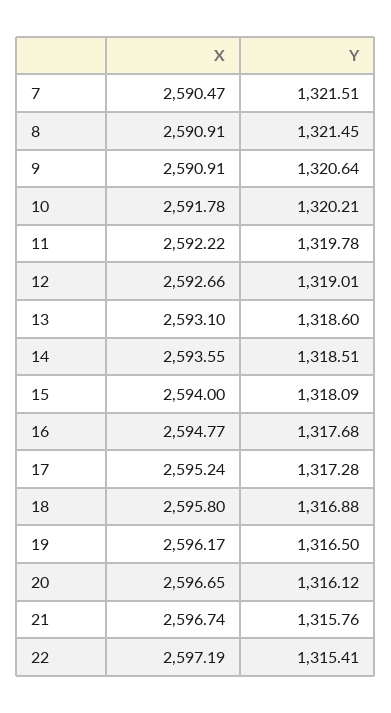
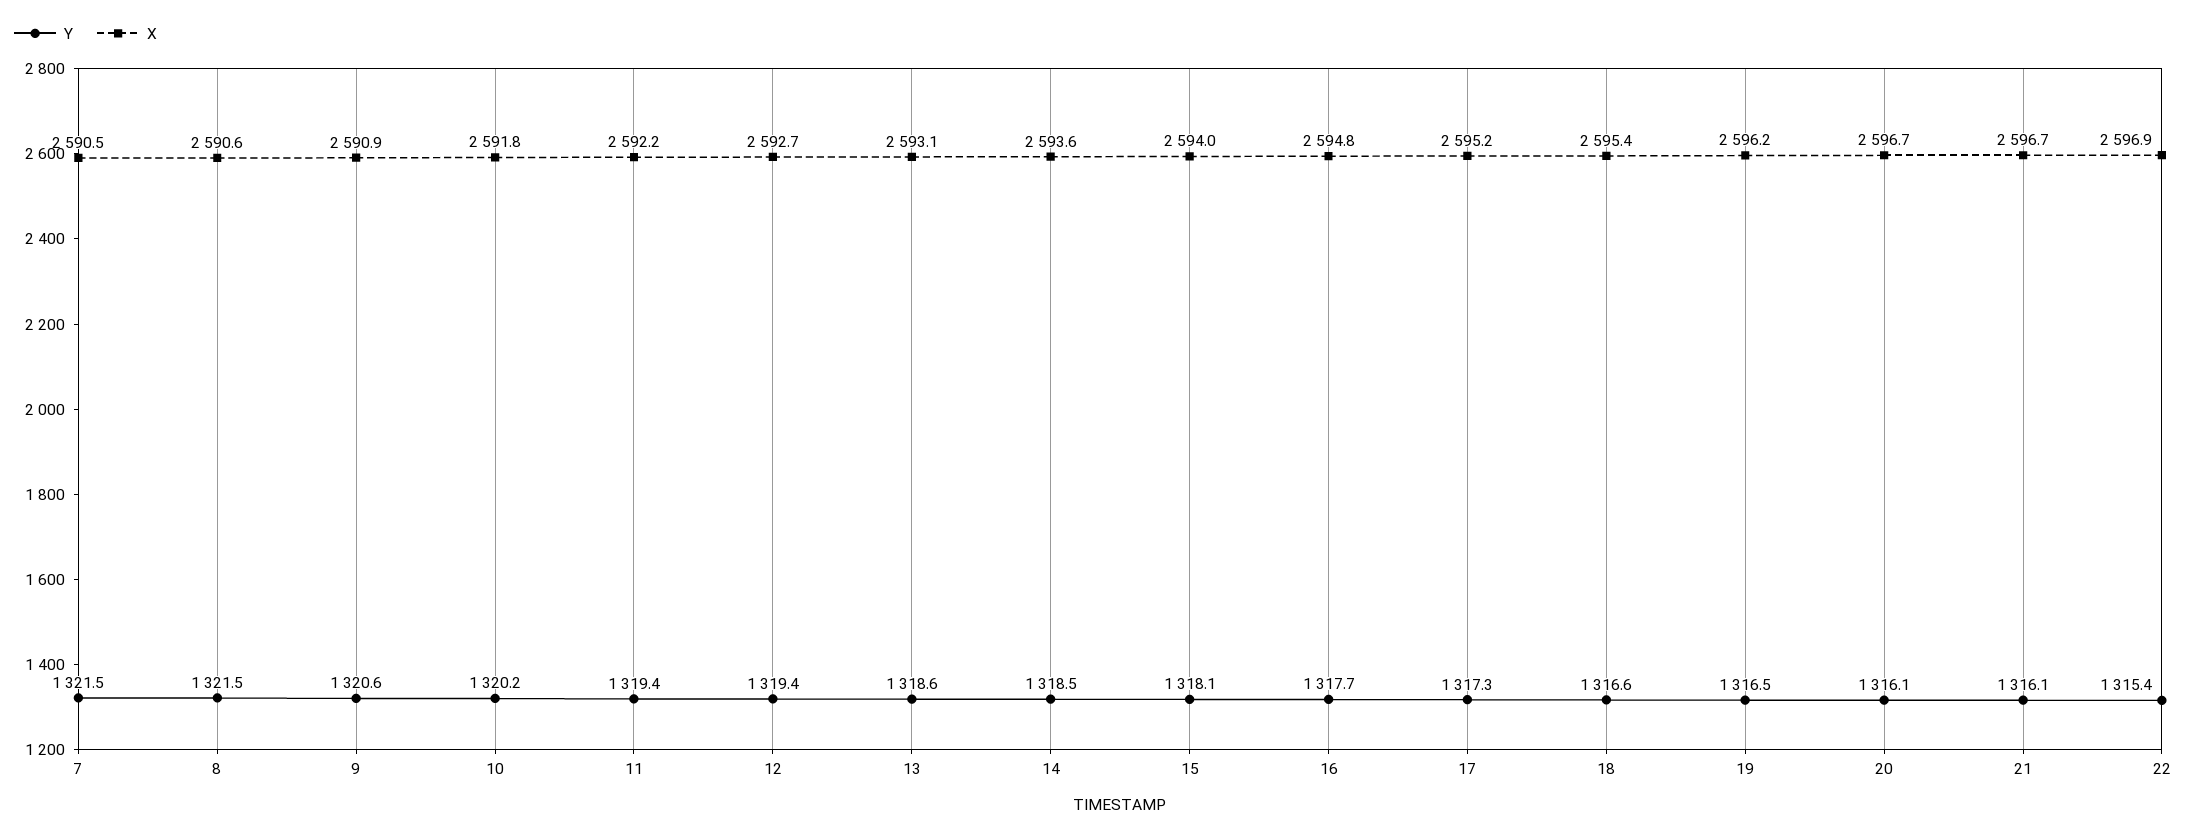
X, 8: 2590.91 -> 2590.6
Y, 11: 1319.78 -> 1319.4
Y, 12: 1319.01 -> 1319.4
X, 18: 2595.8 -> 2595.4
Y, 18: 1316.88 -> 1316.6
Y, 21: 1315.76 -> 1316.1
X, 22: 2597.19 -> 2596.9

